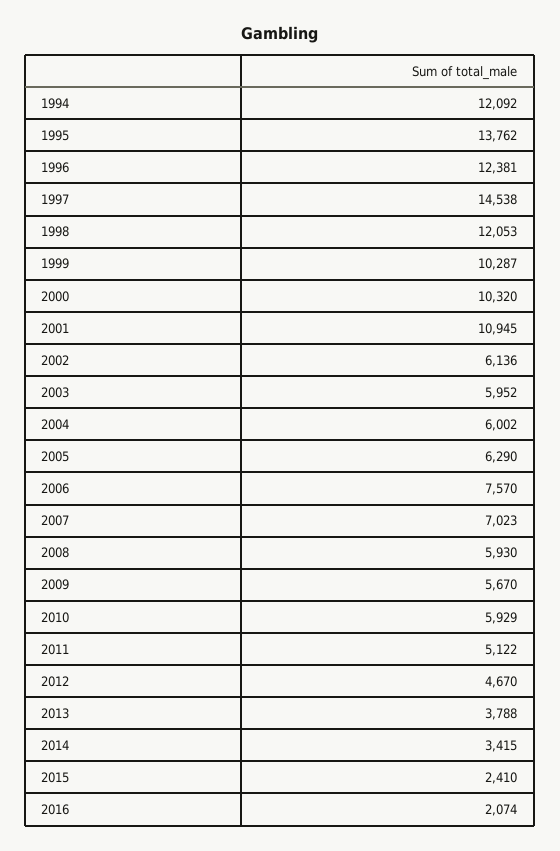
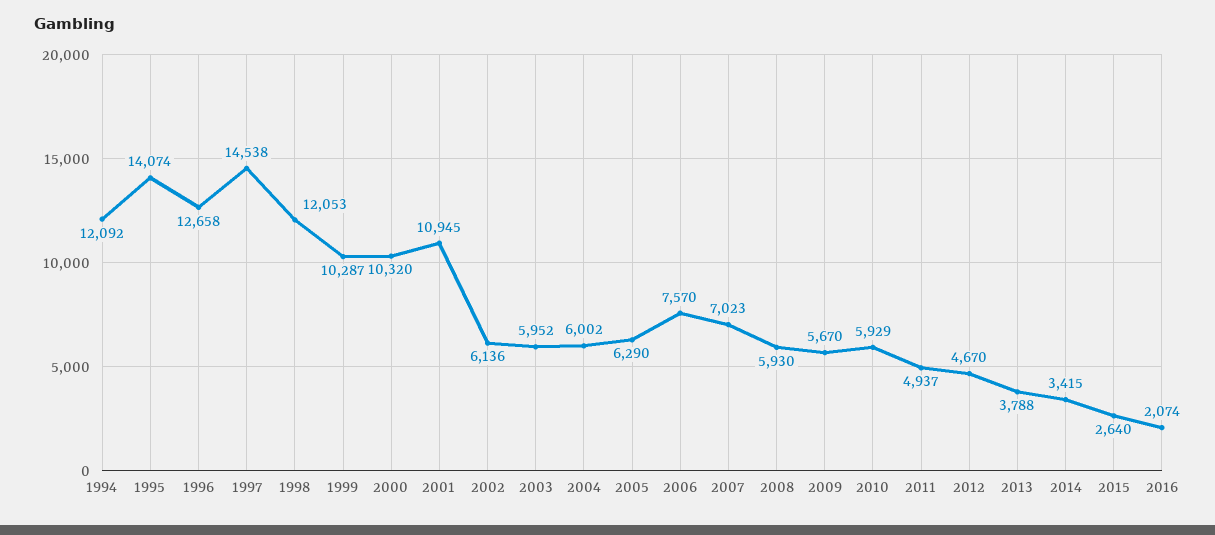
1995: 13762 -> 14074
1996: 12381 -> 12658
2011: 5122 -> 4937
2015: 2410 -> 2640

